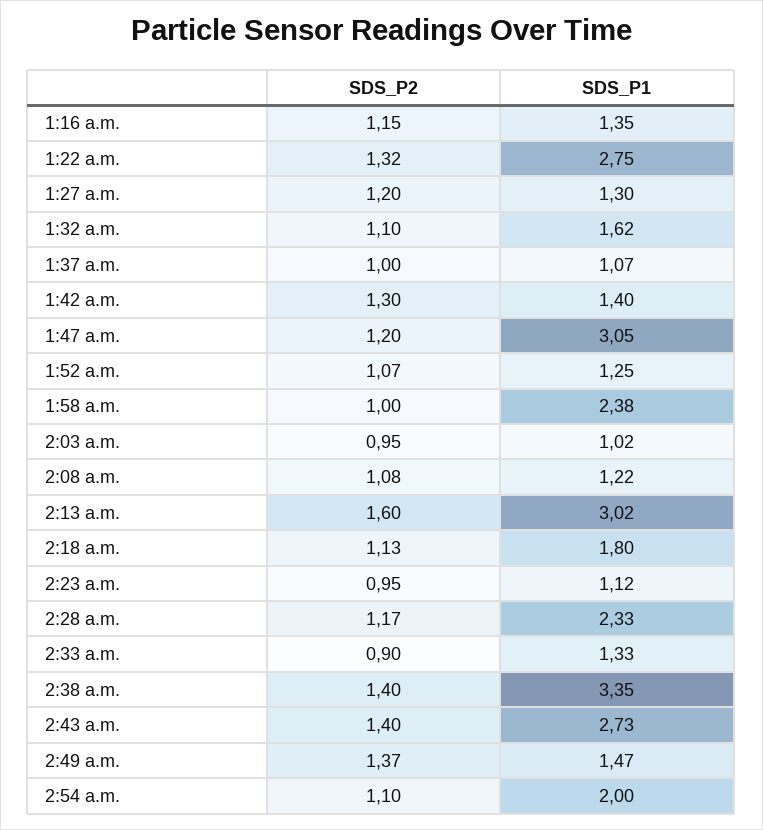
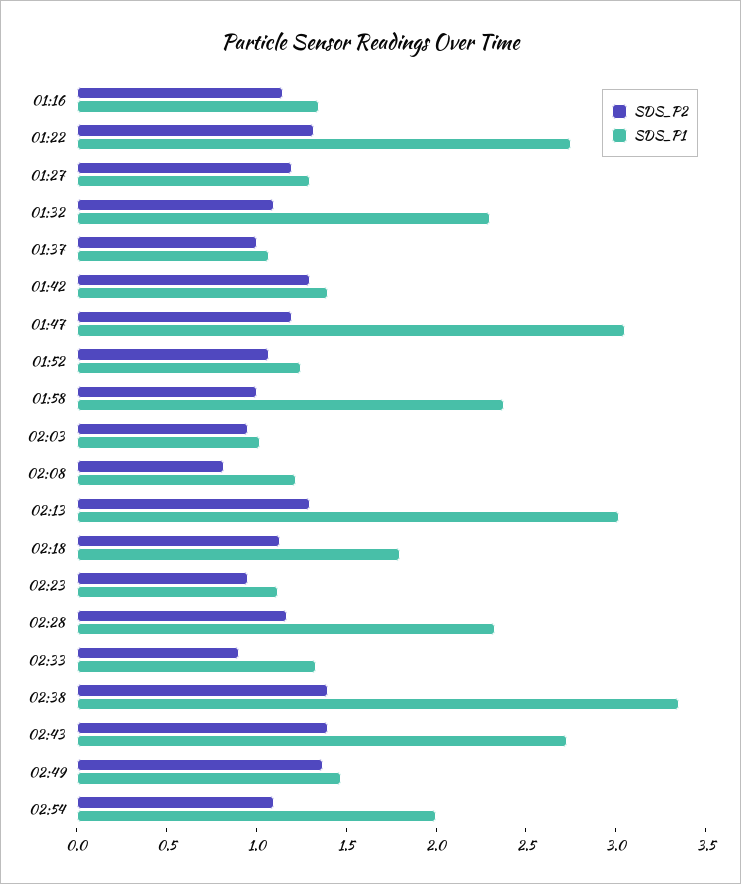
SDS_P1, 1:32 a.m.: 1.62 -> 2.3
SDS_P2, 2:08 a.m.: 1.08 -> 0.8
SDS_P2, 2:13 a.m.: 1.6 -> 1.3

